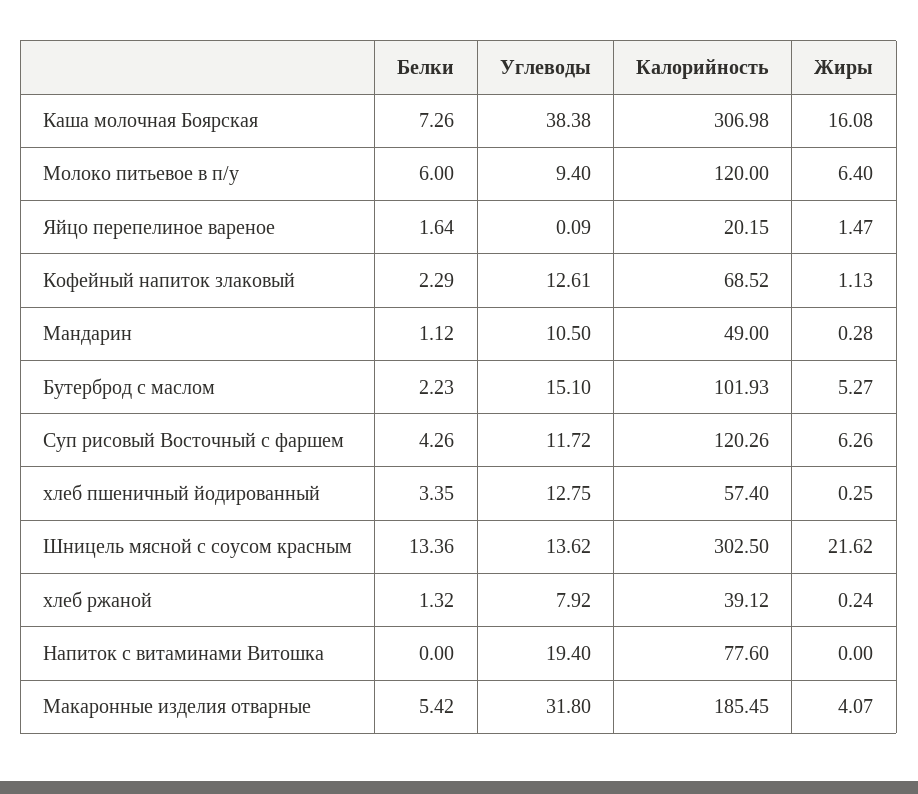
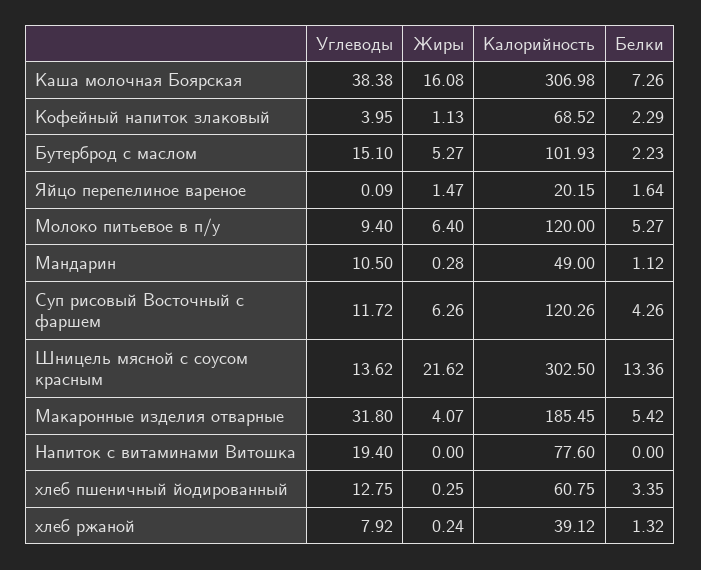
Белки, Молоко питьевое в п/у: 6 -> 5.27
Углеводы, Кофейный напиток злаковый: 12.61 -> 3.95
Калорийность, хлеб пшеничный йодированный: 57.4 -> 60.75

